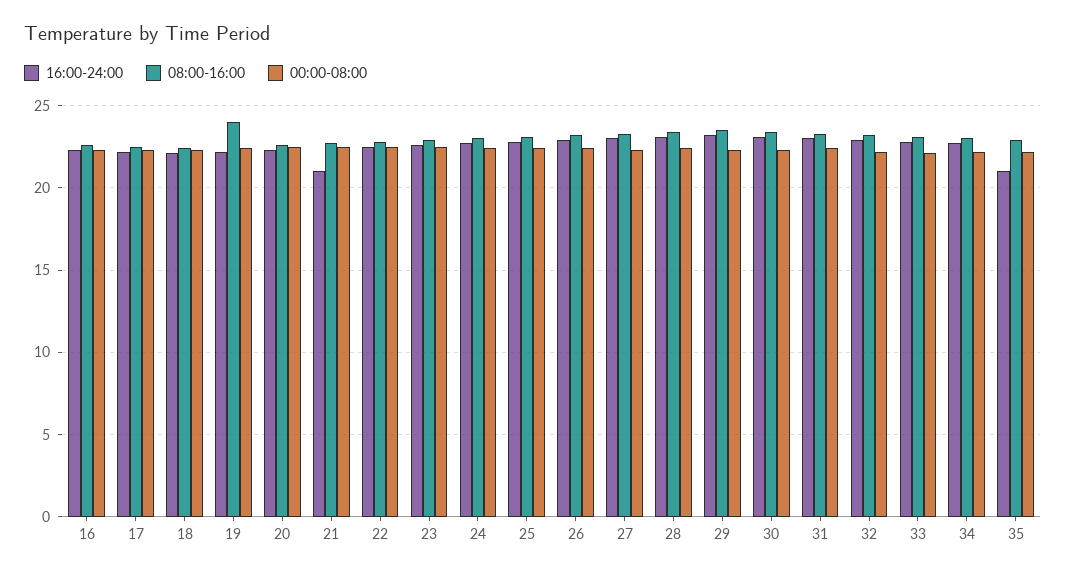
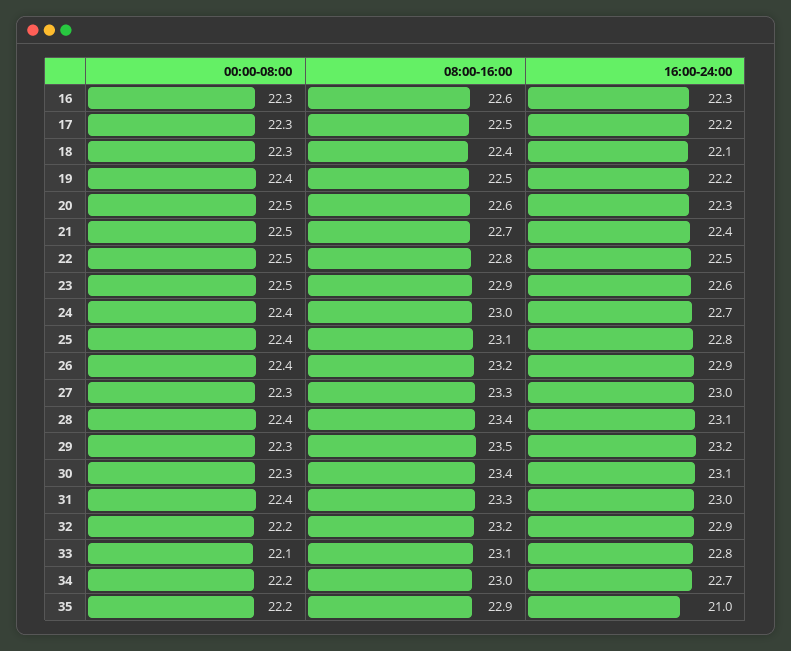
08:00-16:00, 19: 24 -> 22.5
16:00-24:00, 21: 21 -> 22.4

